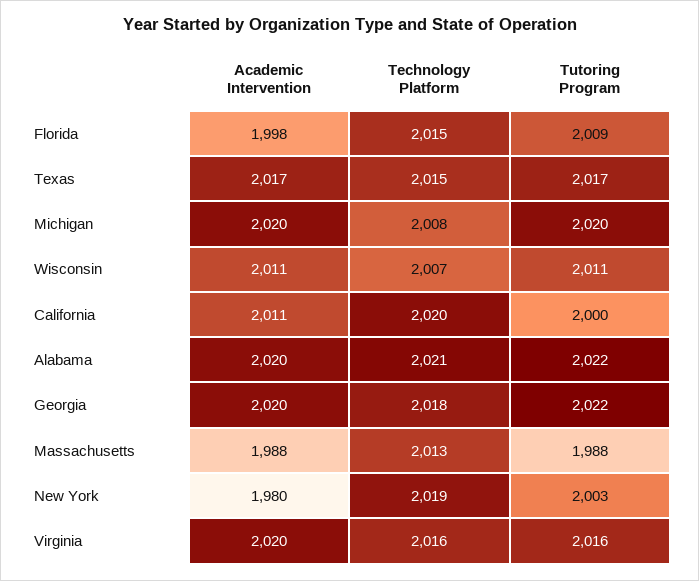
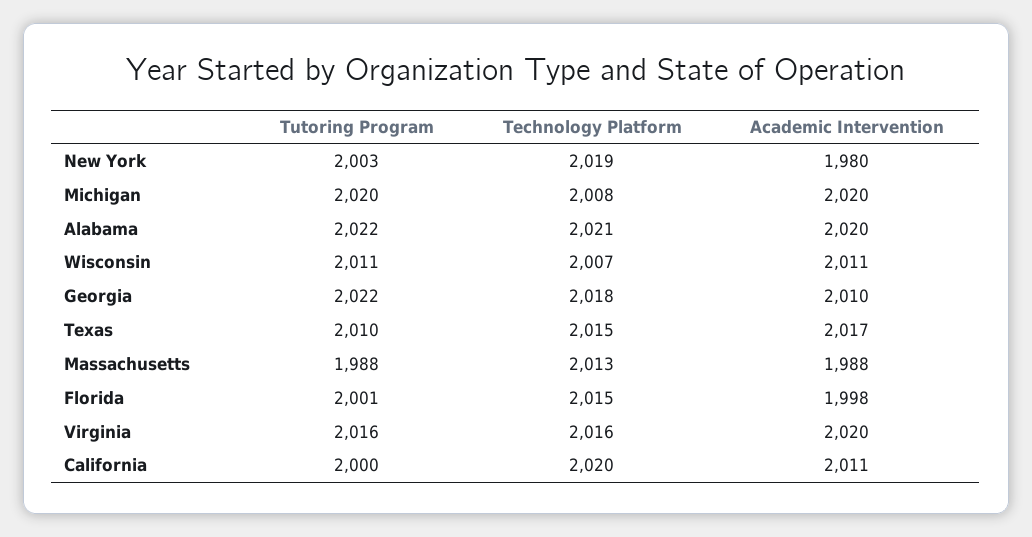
Tutoring Program, Florida: 2009 -> 2001
Tutoring Program, Texas: 2017 -> 2010
Academic Intervention, Georgia: 2020 -> 2010

